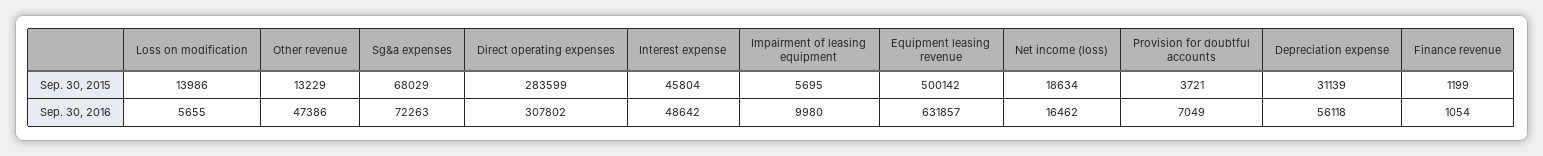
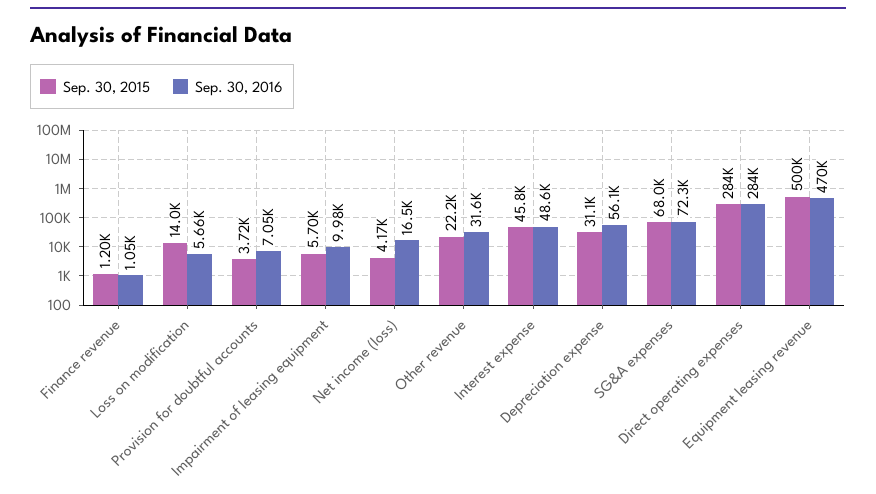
Sep. 30, 2015, Other revenue: 13229 -> 22200
Sep. 30, 2015, Net income (loss): 18634 -> 4170
Sep. 30, 2016, Other revenue: 47386 -> 31600
Sep. 30, 2016, Direct operating expenses: 307802 -> 284000
Sep. 30, 2016, Equipment leasing revenue: 631857 -> 470000

